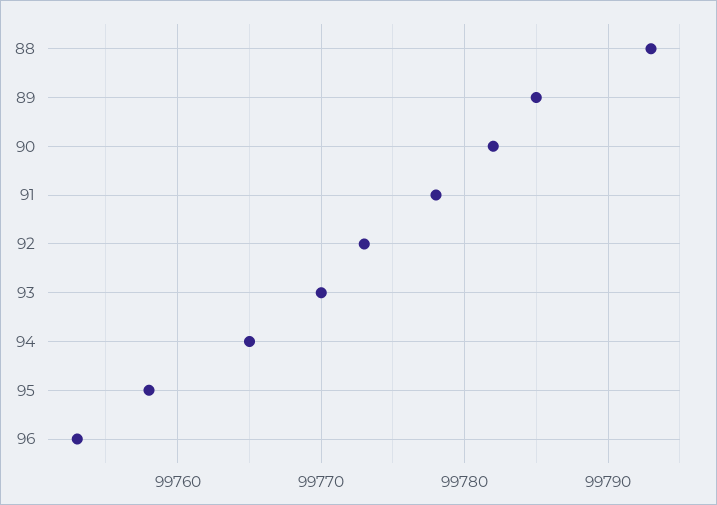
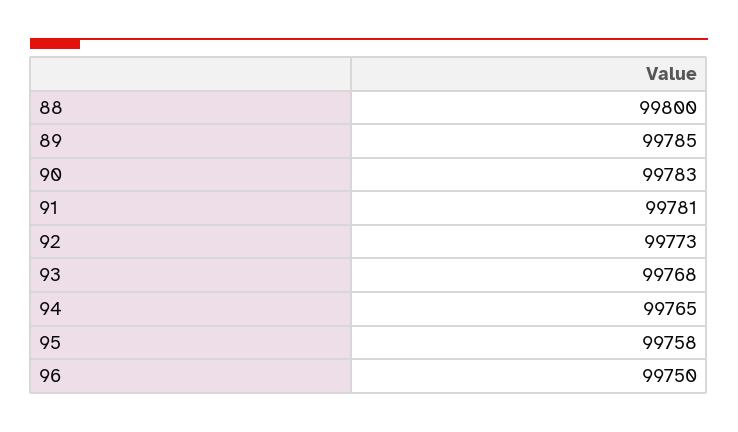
88: 99793 -> 99800
90: 99782 -> 99783
91: 99778 -> 99781
93: 99770 -> 99768
96: 99753 -> 99750

